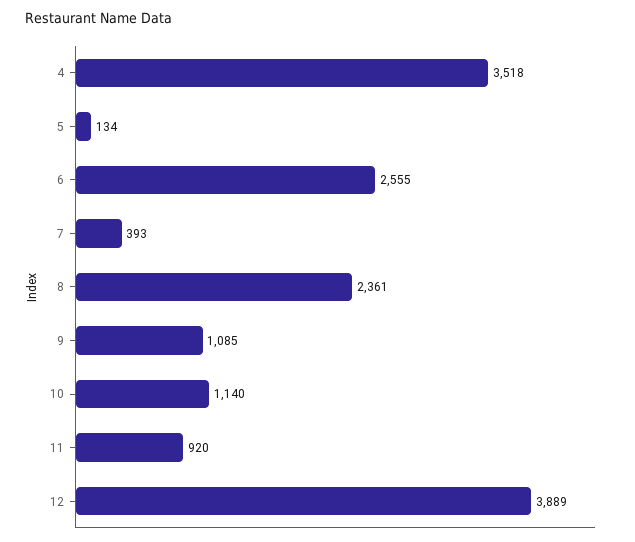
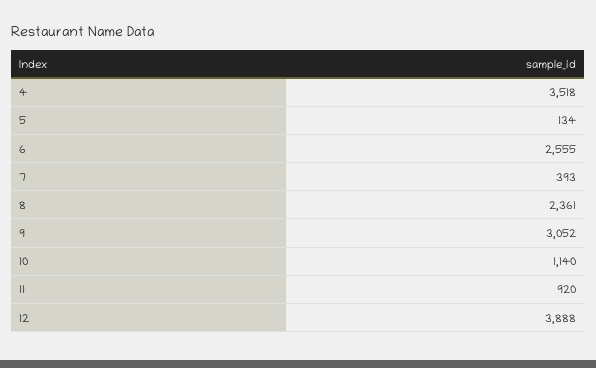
9: 1085 -> 3052
12: 3889 -> 3888

